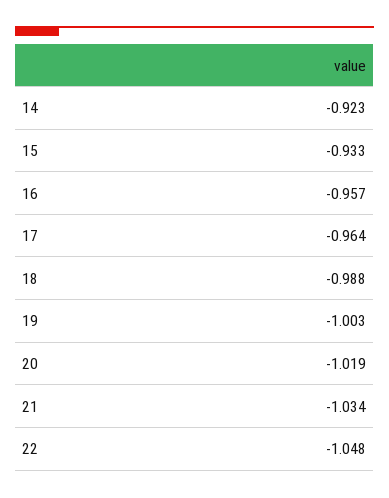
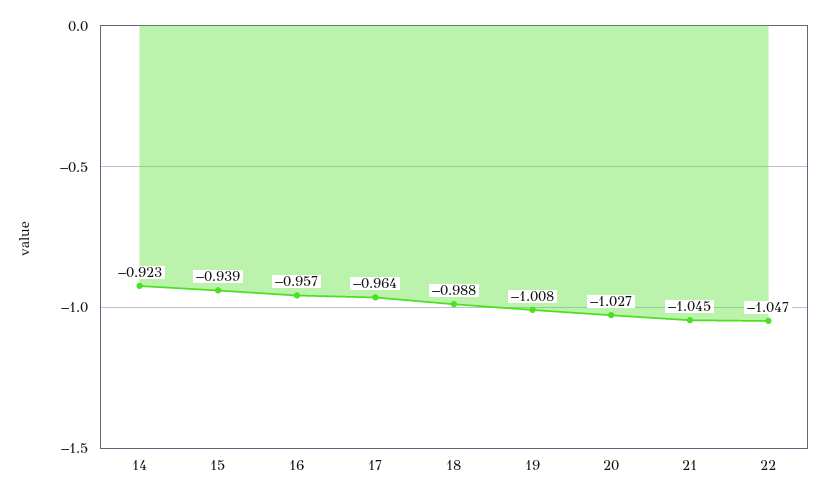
15: -0.933 -> -0.939
19: -1.003 -> -1.008
20: -1.019 -> -1.027
21: -1.034 -> -1.045
22: -1.048 -> -1.047

